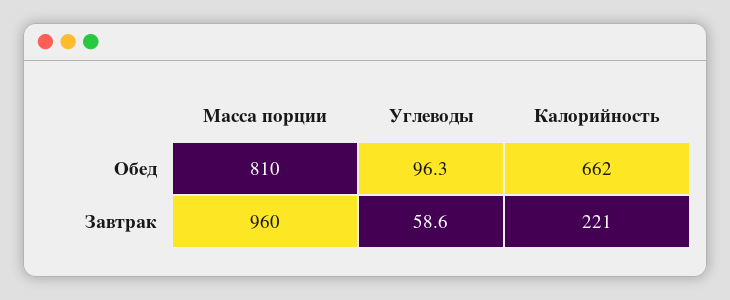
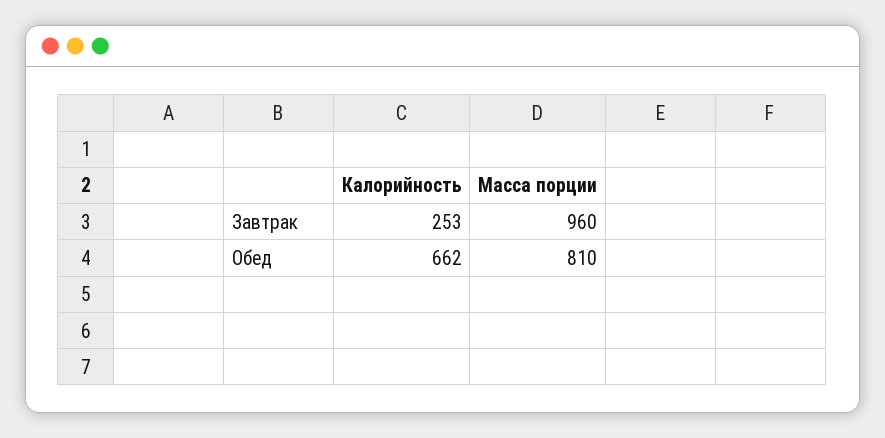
Углеводы, Обед: 96.3 -> none
Углеводы, Завтрак: 58.6 -> none
Калорийность, Завтрак: 221 -> 253

